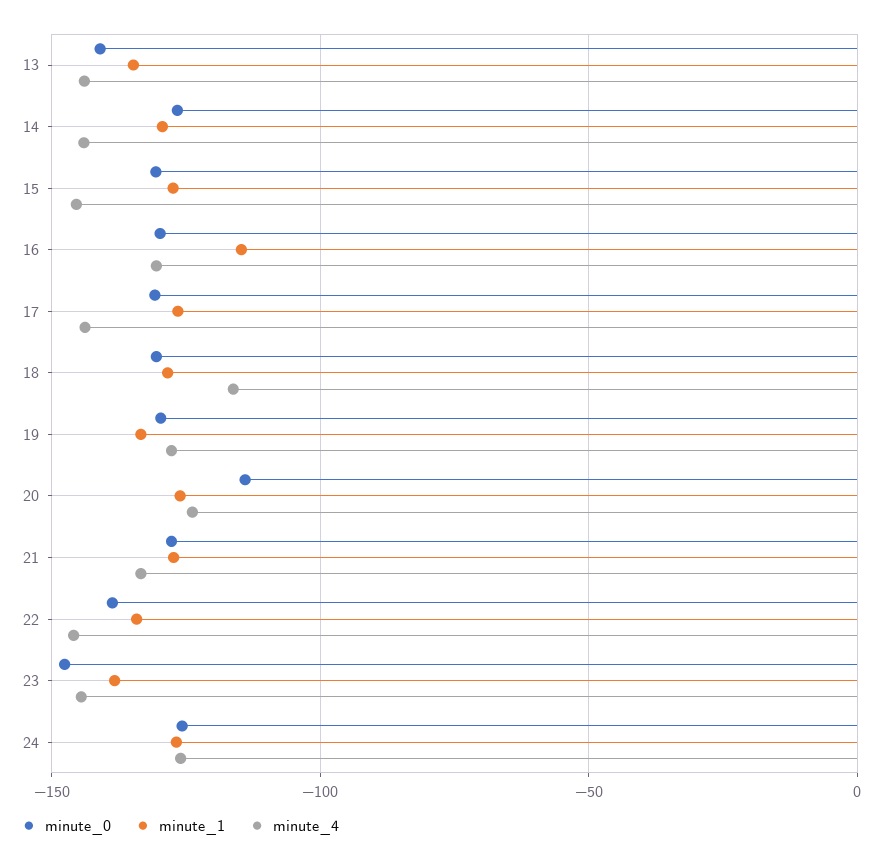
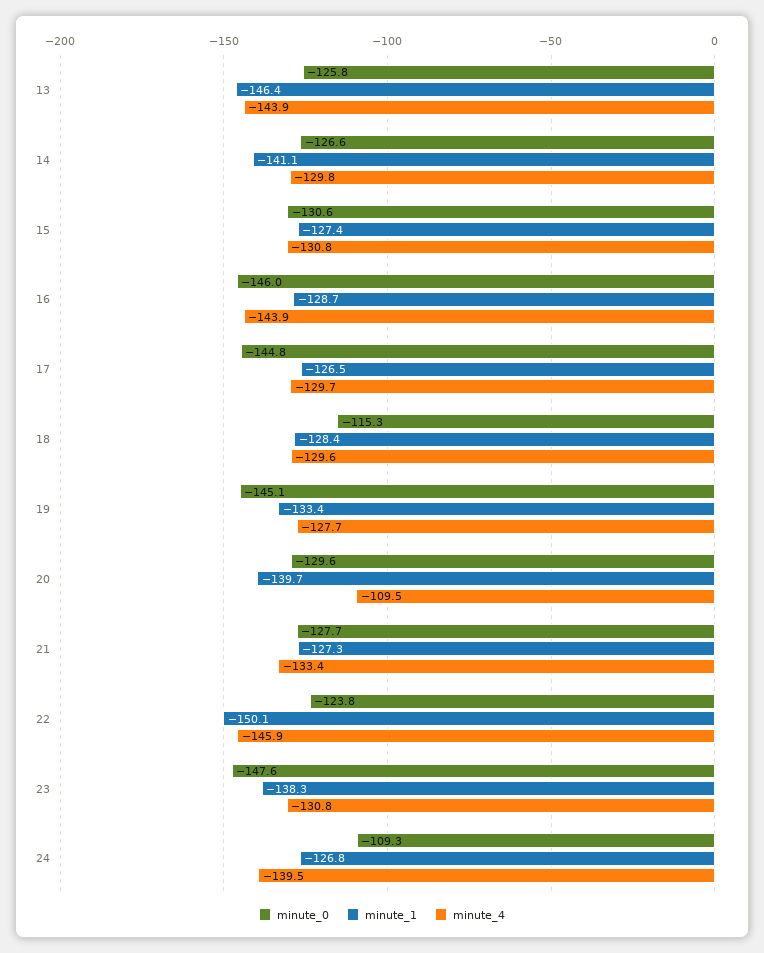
minute_0, 13: -140 -> -125.8
minute_1, 13: -135 -> -146.4
minute_1, 14: -130 -> -141.1
minute_4, 14: -145 -> -129.8
minute_4, 15: -145 -> -130.8
minute_0, 16: -130 -> -146
minute_1, 16: -115 -> -128.7
minute_4, 16: -130 -> -143.9
minute_0, 17: -130 -> -144.8
minute_4, 17: -145 -> -129.7
minute_0, 18: -130 -> -115.3
minute_4, 18: -115 -> -129.6
minute_0, 19: -130 -> -145.1
minute_0, 20: -115 -> -129.6
minute_1, 20: -125 -> -139.7
minute_4, 20: -125 -> -109.5
minute_0, 22: -140 -> -123.8
minute_1, 22: -135 -> -150.1
minute_4, 23: -145 -> -130.8
minute_0, 24: -125 -> -109.3
minute_4, 24: -125 -> -139.5

